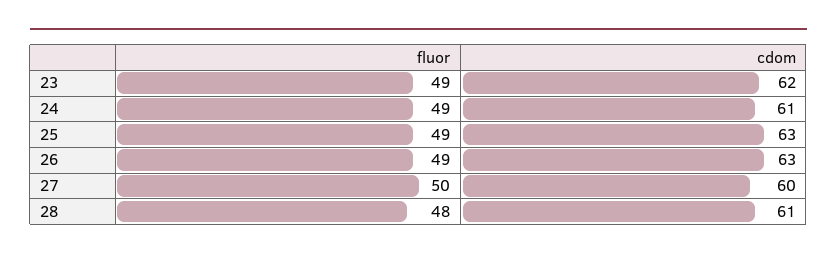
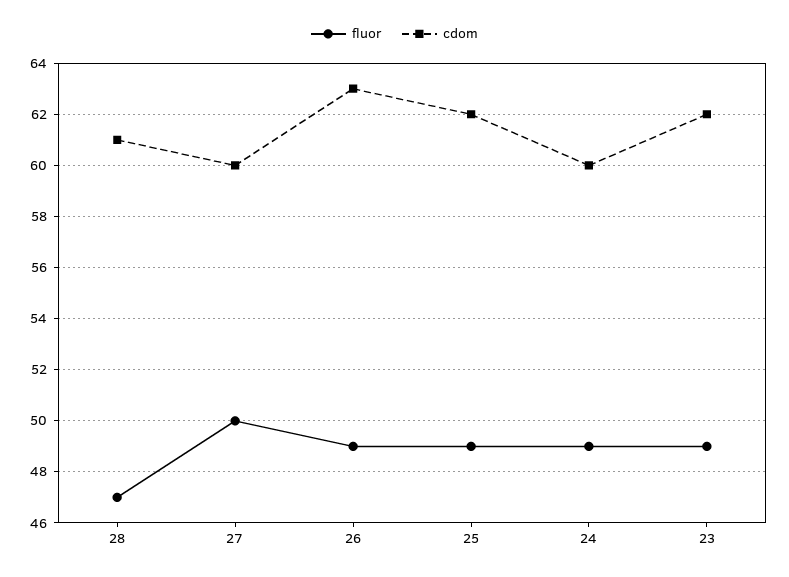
cdom, 24: 61 -> 60
cdom, 25: 63 -> 62
fluor, 28: 48 -> 47

